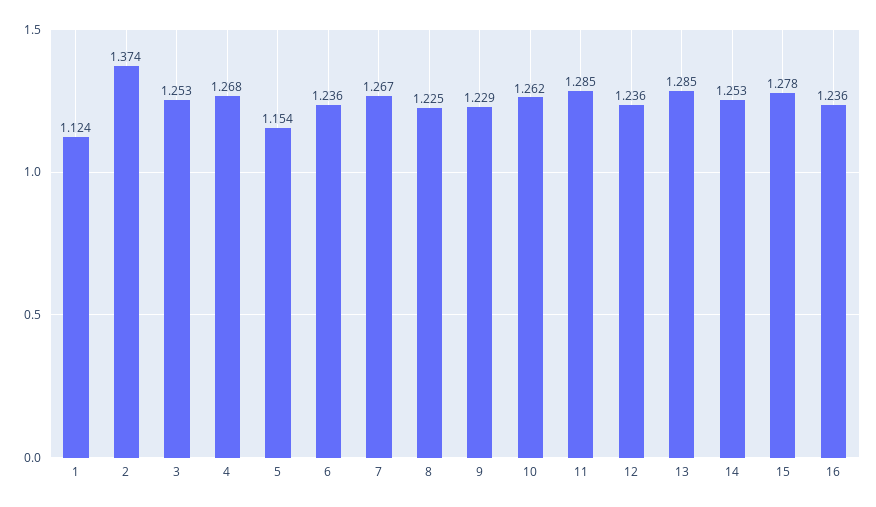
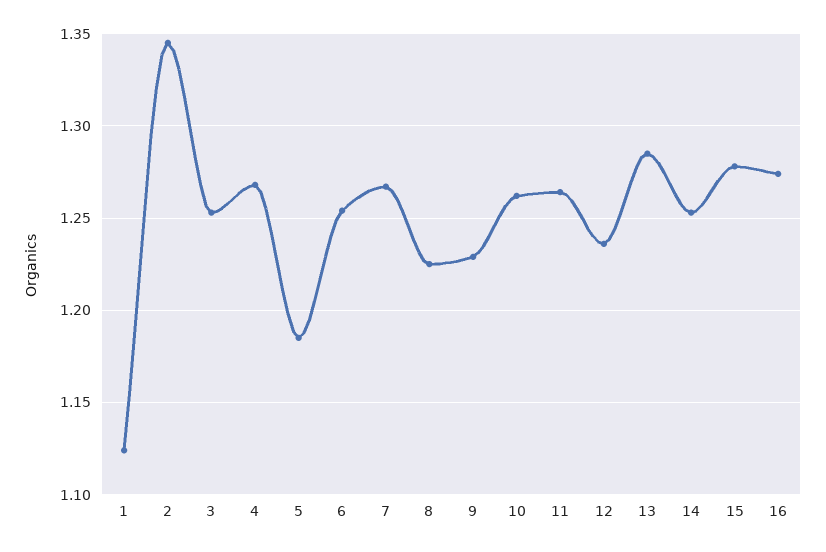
2: 1.374 -> 1.345
5: 1.154 -> 1.185
6: 1.236 -> 1.255
11: 1.285 -> 1.265
16: 1.236 -> 1.275

